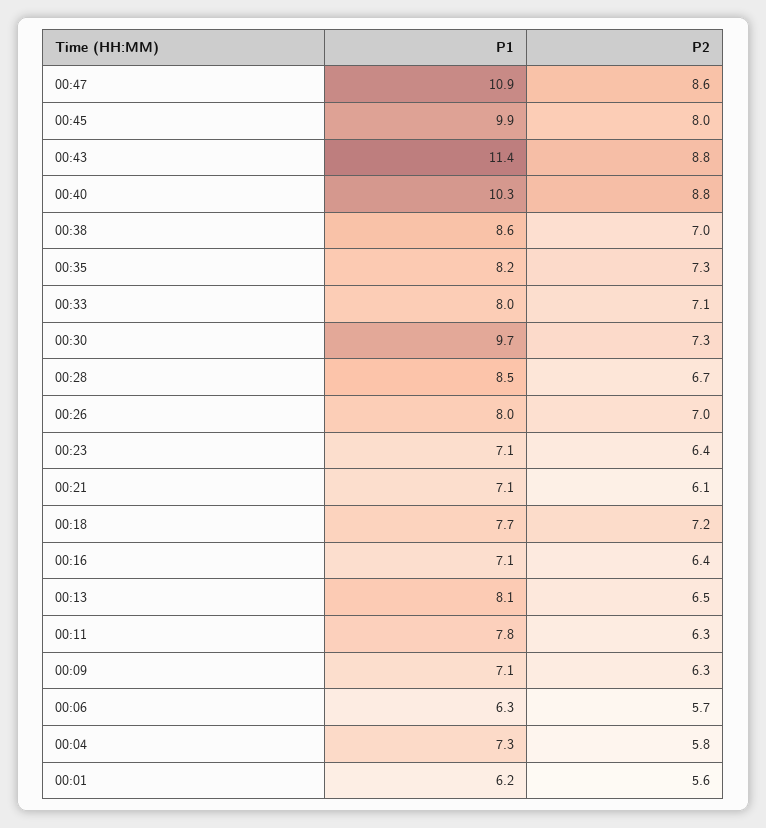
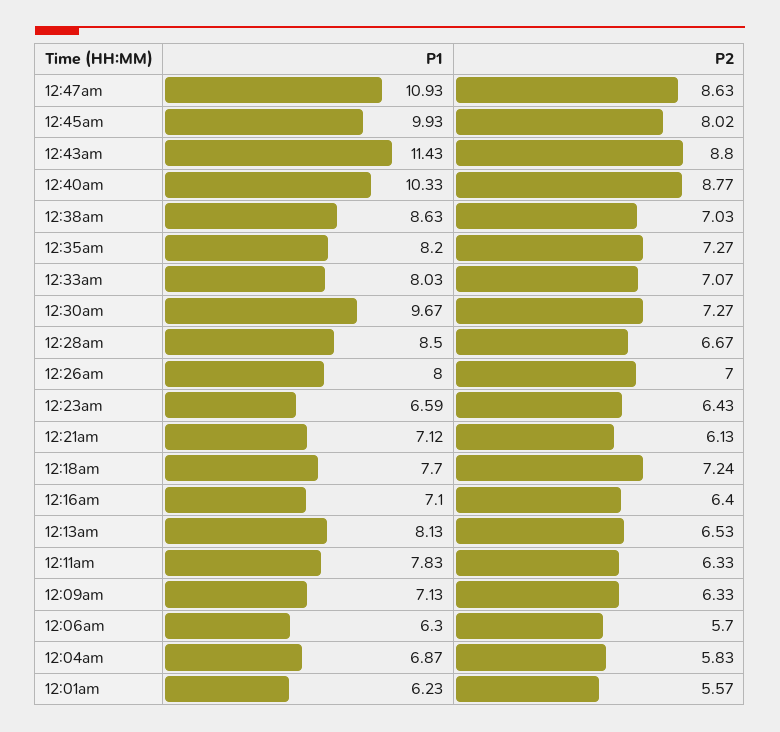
P1, 00:23: 7.1 -> 6.59
P1, 00:04: 7.3 -> 6.87

